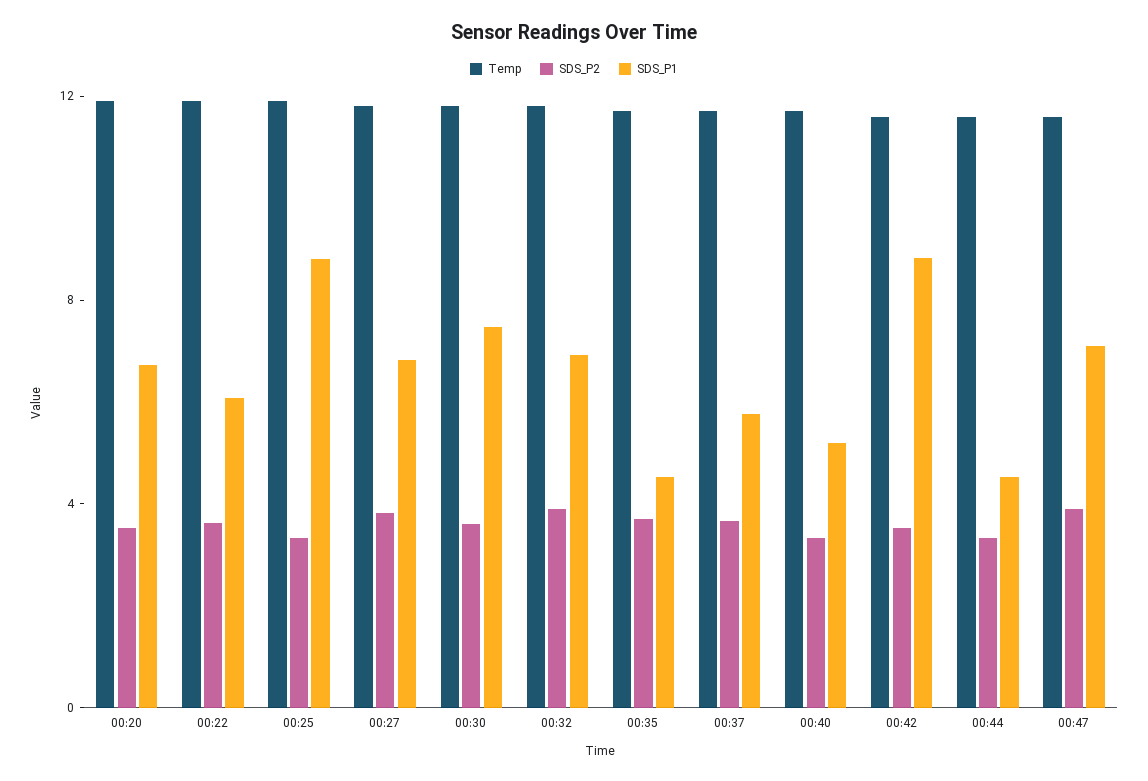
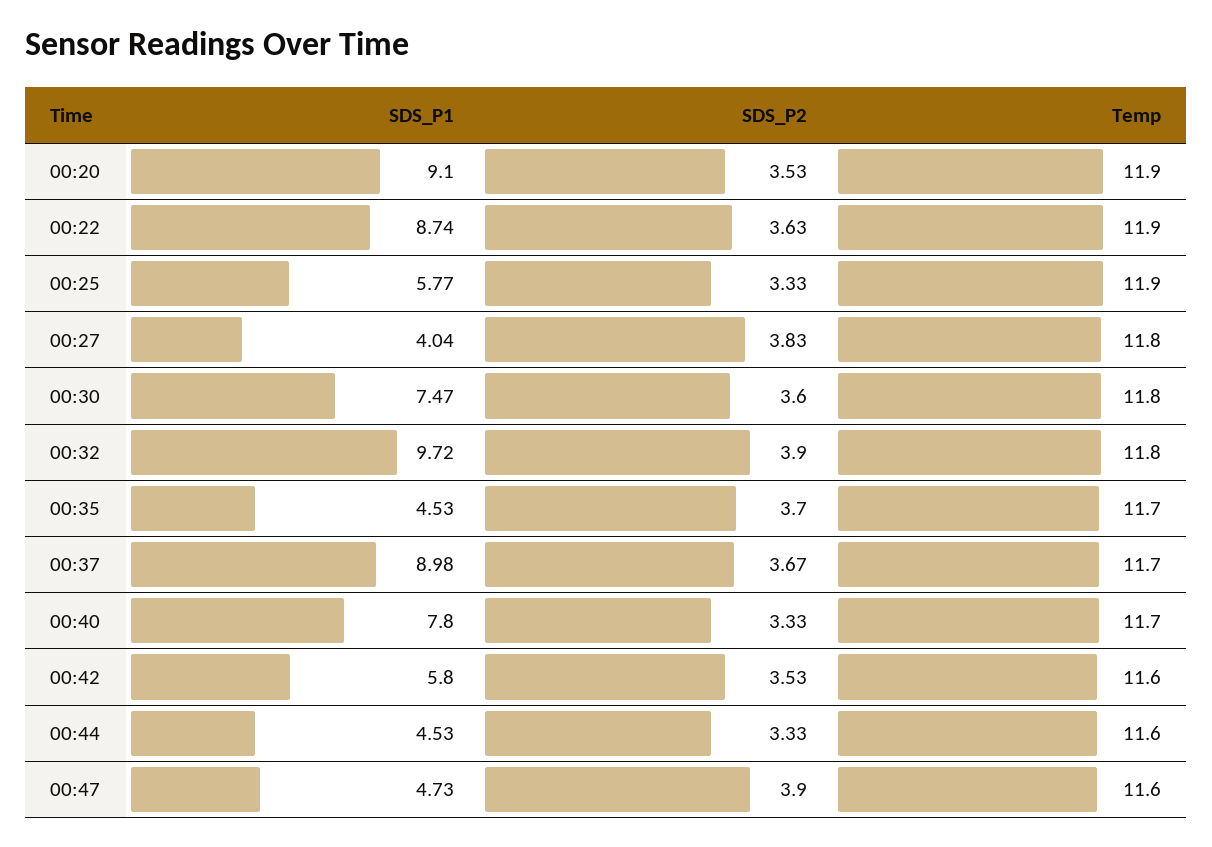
SDS_P1, 00:20: 7 -> 9.1
SDS_P1, 00:22: 6 -> 8.74
SDS_P1, 00:25: 9 -> 5.77
SDS_P1, 00:27: 7 -> 4.04
SDS_P1, 00:32: 7 -> 9.72
SDS_P1, 00:37: 6 -> 8.98
SDS_P1, 00:40: 5 -> 7.8
SDS_P1, 00:42: 9 -> 5.8
SDS_P1, 00:47: 7 -> 4.73

